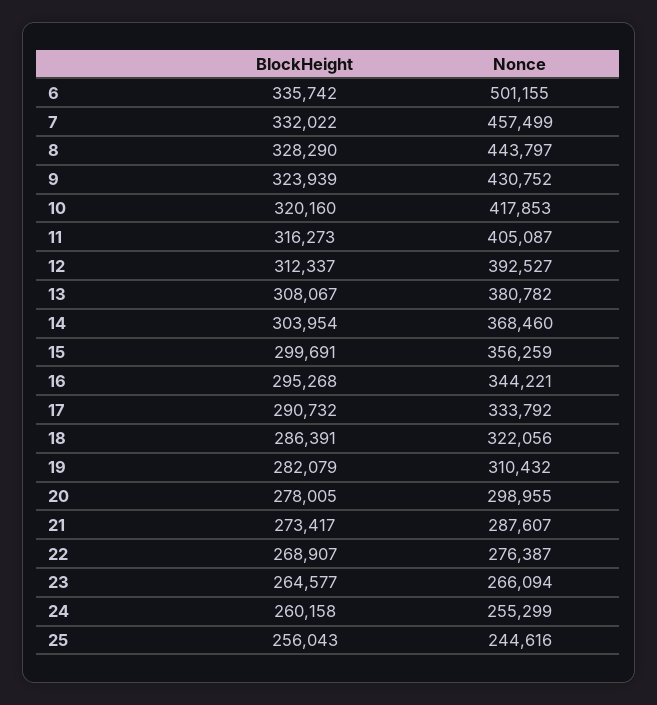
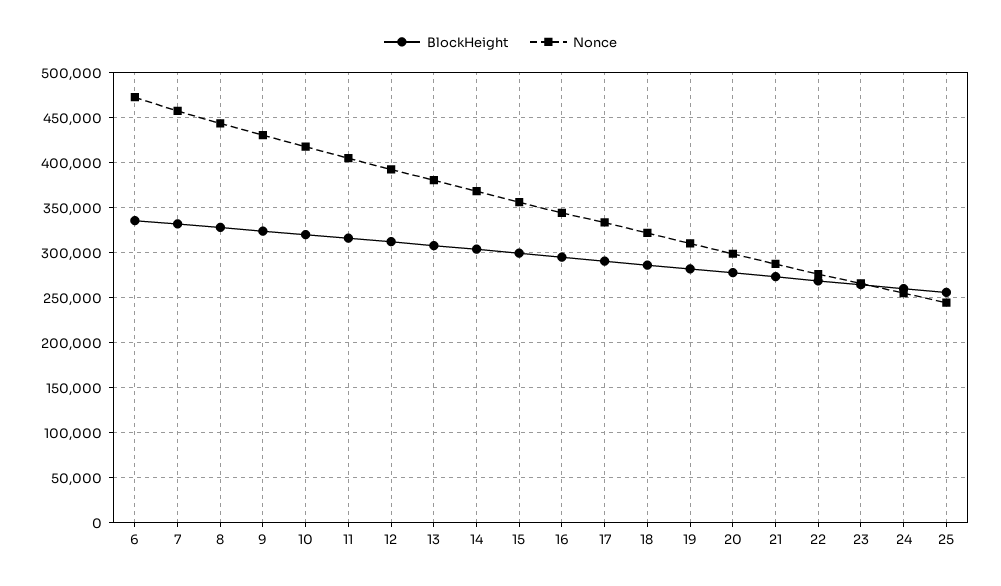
Nonce, 6: 501155 -> 470000

